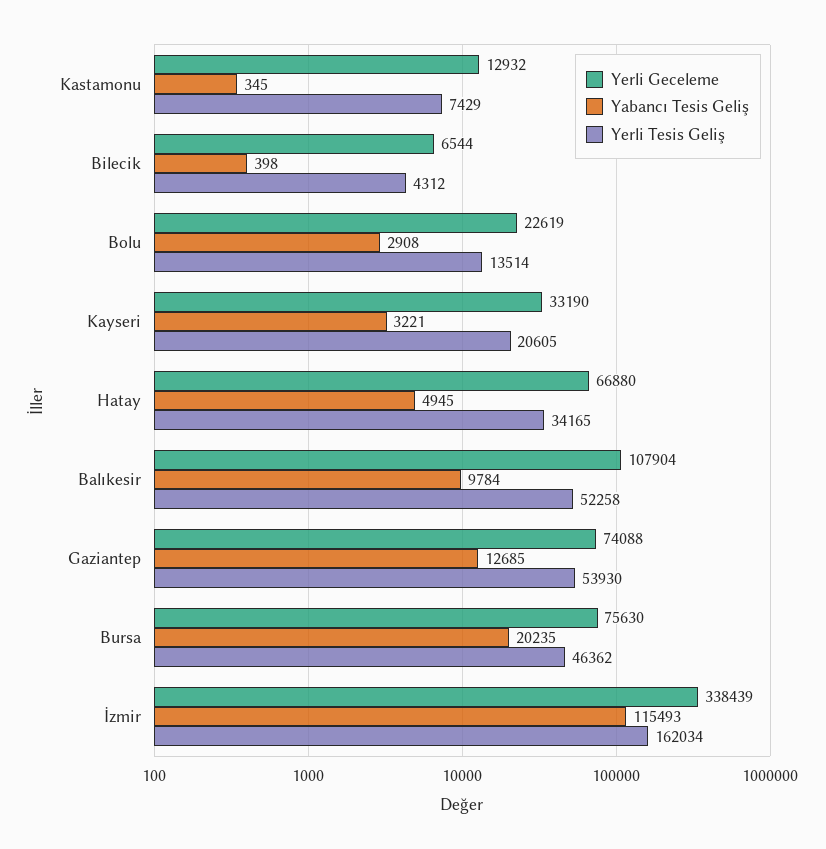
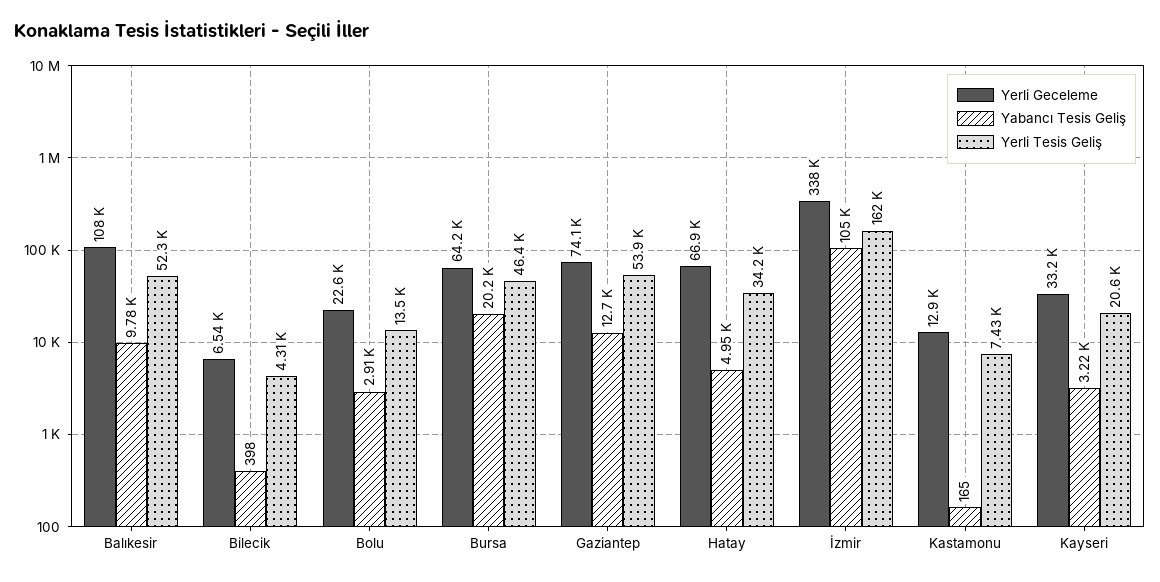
Yabancı Tesis Geliş, Kastamonu: 345 -> 165
Yerli Geceleme, Bursa: 75630 -> 64200
Yabancı Tesis Geliş, İzmir: 115493 -> 105000

